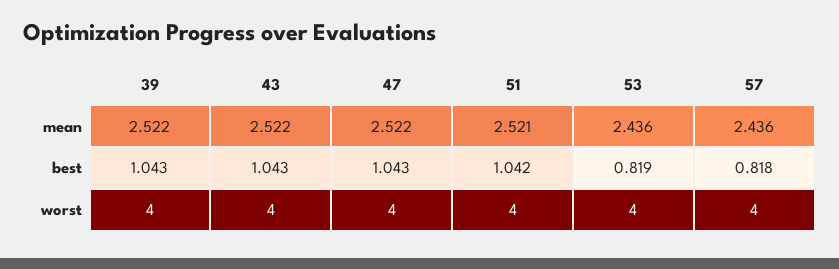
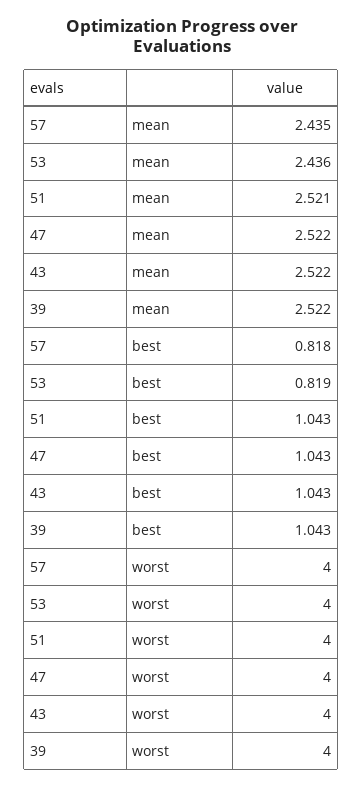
57, mean: 2.436 -> 2.435
51, best: 1.042 -> 1.043

